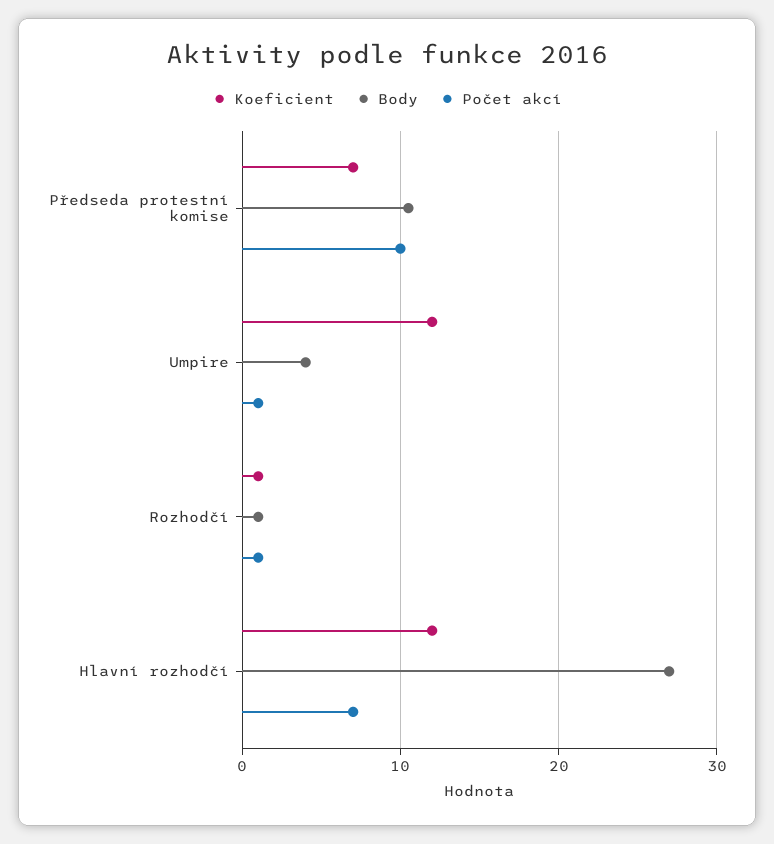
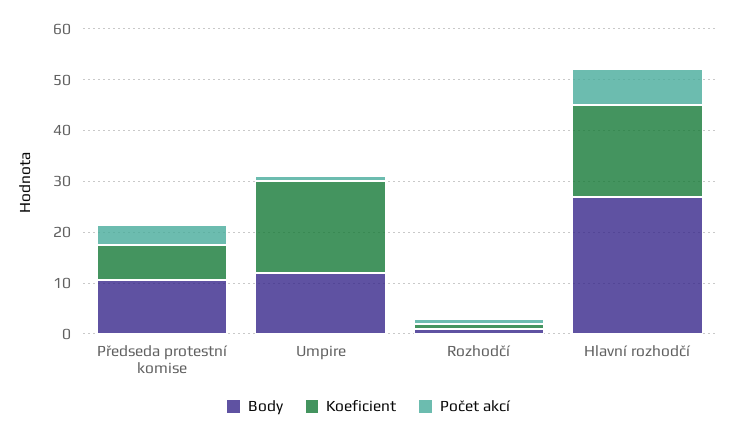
Počet akcí, Předseda protestní komise: 10 -> 4
Koeficient, Umpire: 12 -> 18
Body, Umpire: 4 -> 12
Koeficient, Hlavní rozhodčí: 12 -> 18

